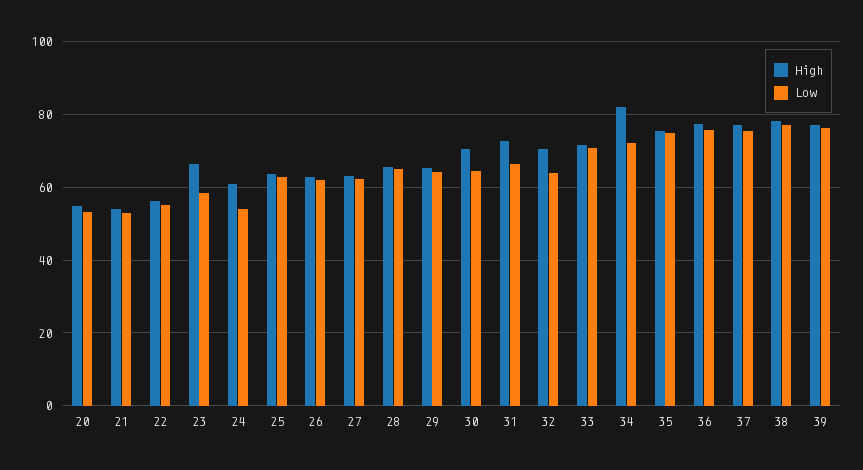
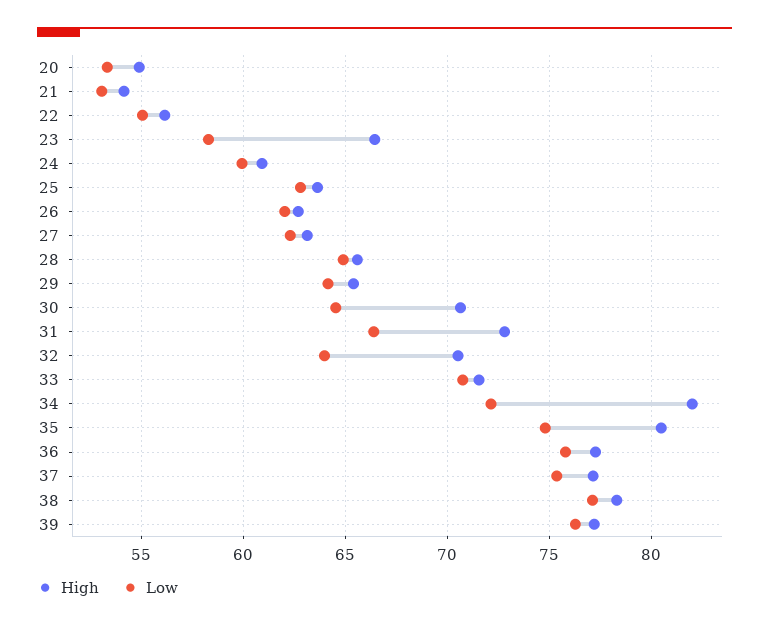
Low, 24: 54 -> 60
High, 35: 76 -> 80.5

